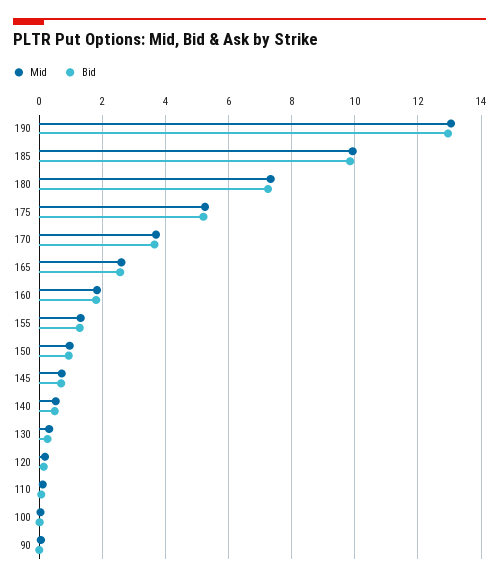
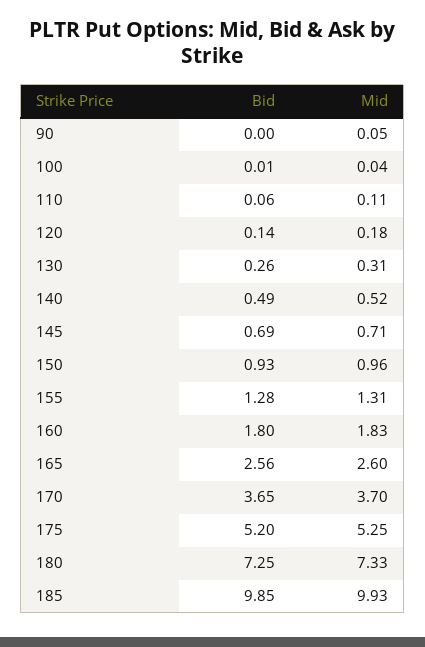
Mid, 190: 13 -> none
Bid, 190: 13 -> none

